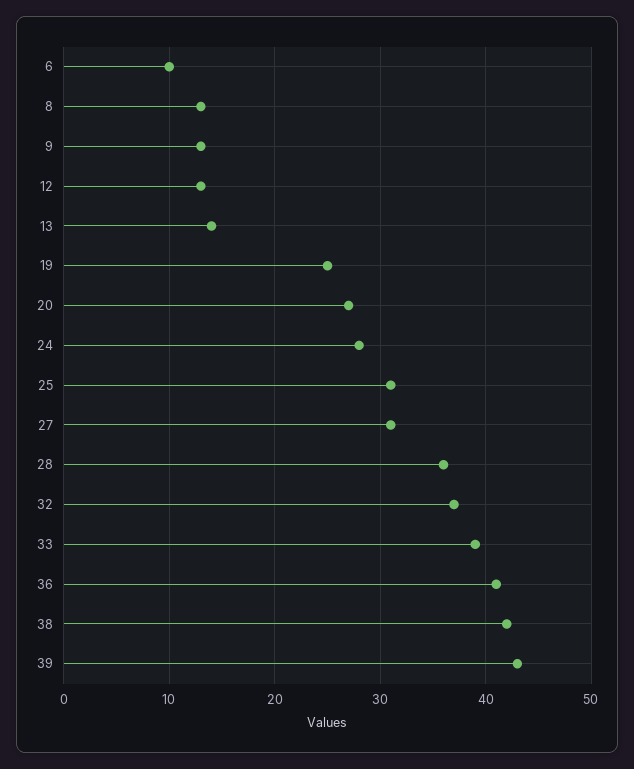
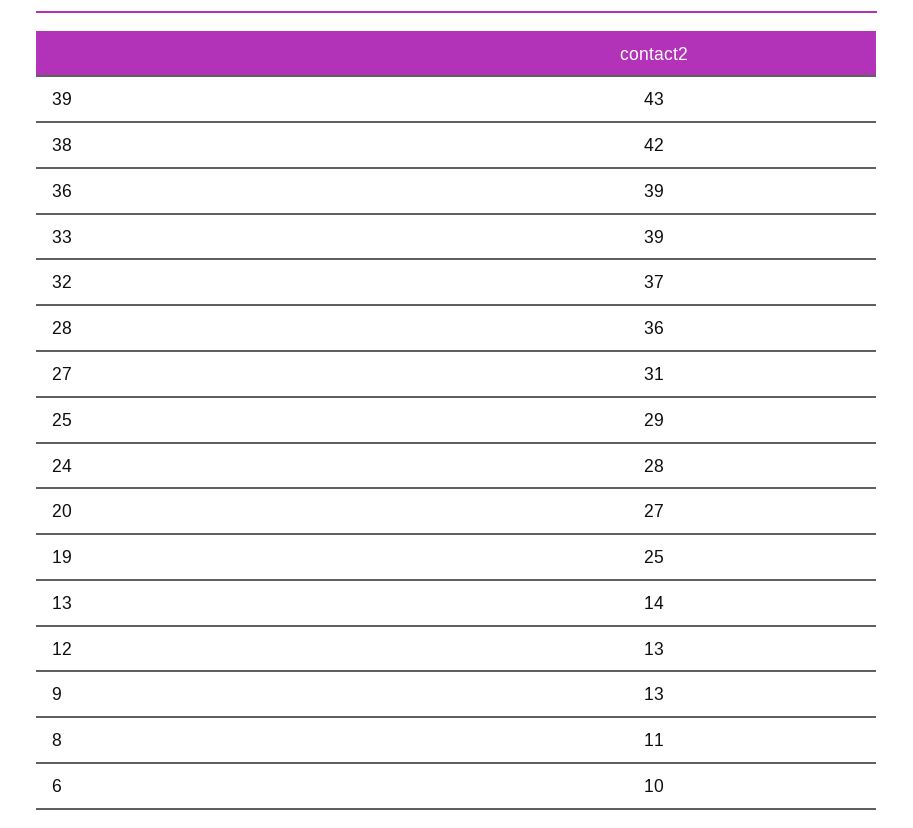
8: 13 -> 11
25: 31 -> 29
36: 41 -> 39

